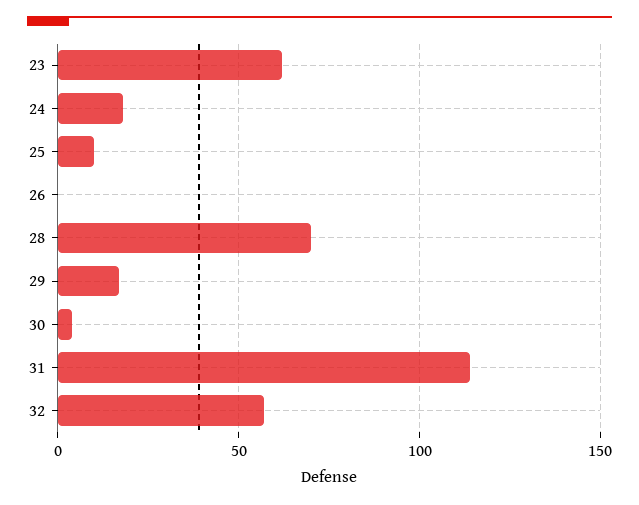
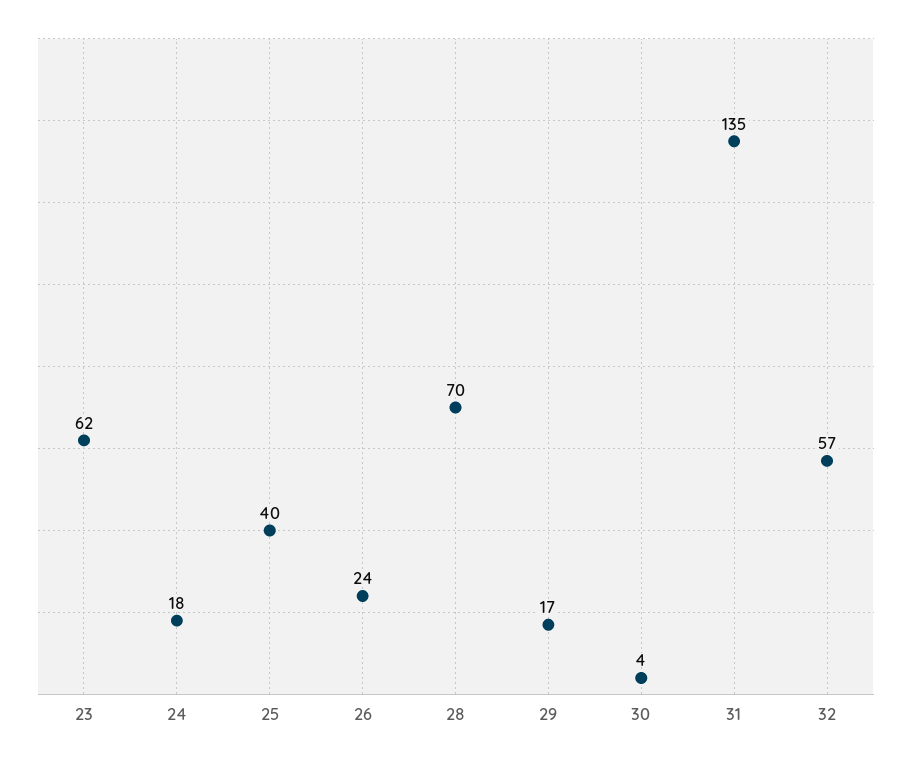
25: 10 -> 40
26: 0 -> 24
31: 115 -> 135

